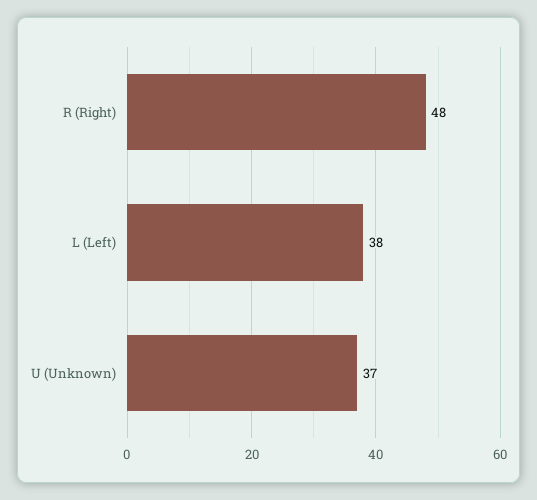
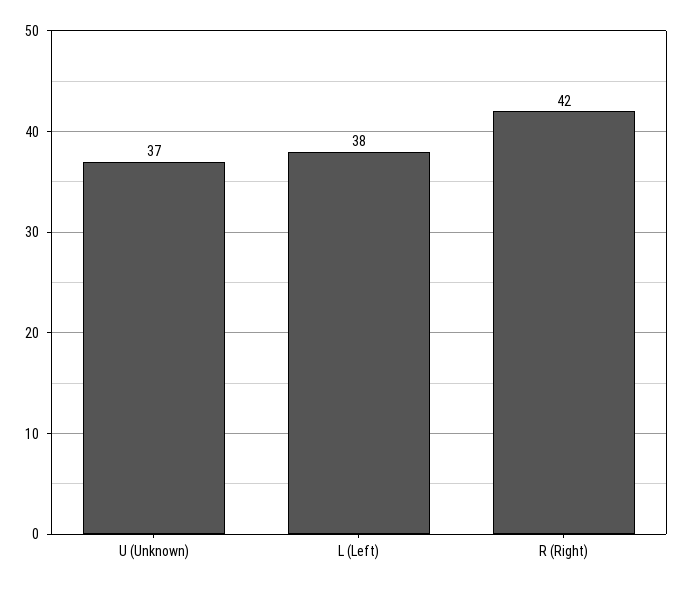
R (Right): 48 -> 42

